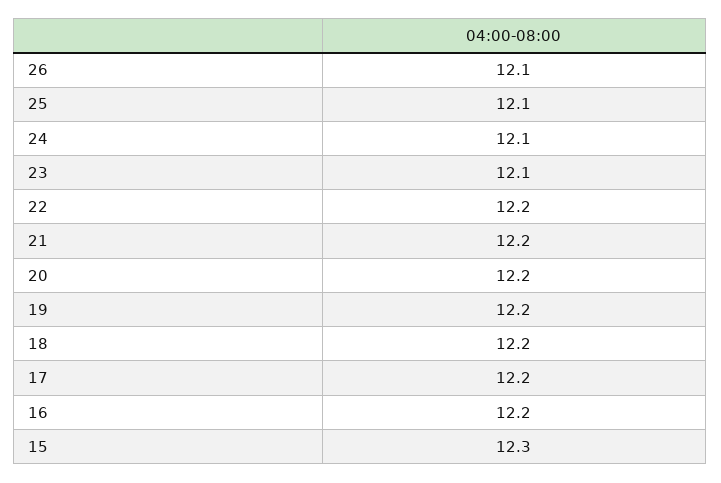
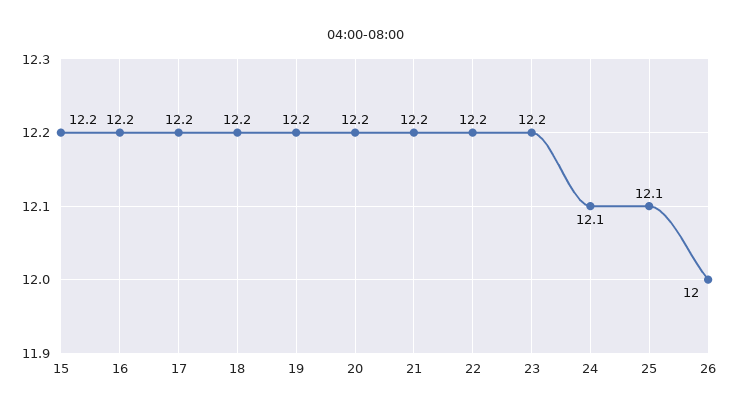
26: 12.1 -> 12
23: 12.1 -> 12.2
15: 12.3 -> 12.2

